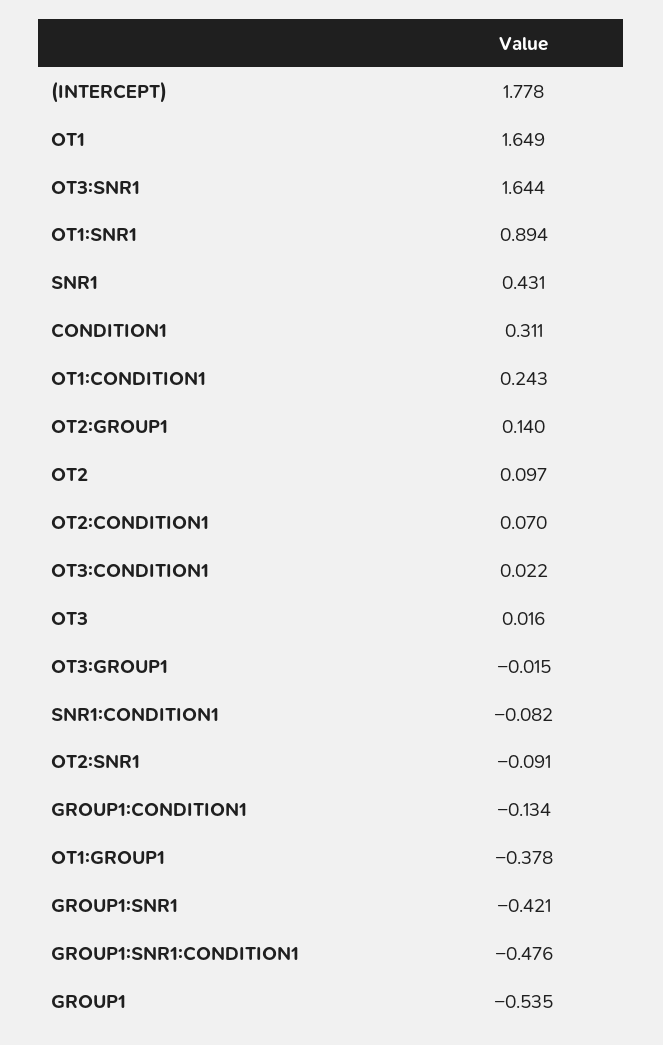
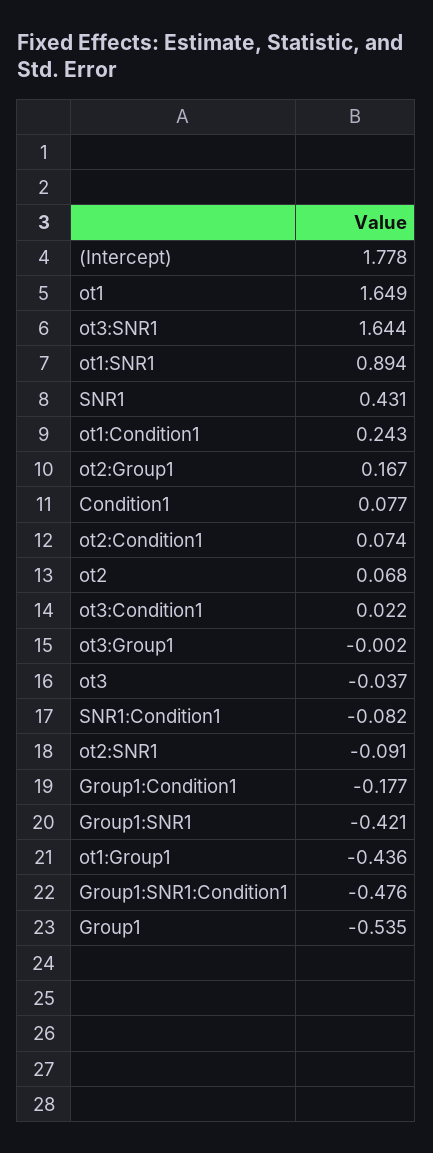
CONDITION1: 0.311 -> 0.077
OT2:GROUP1: 0.14 -> 0.167
OT2: 0.097 -> 0.068
OT2:CONDITION1: 0.07 -> 0.074
OT3: 0.016 -> -0.037
OT3:GROUP1: -0.015 -> -0.002
GROUP1:CONDITION1: -0.134 -> -0.177
OT1:GROUP1: -0.378 -> -0.436

